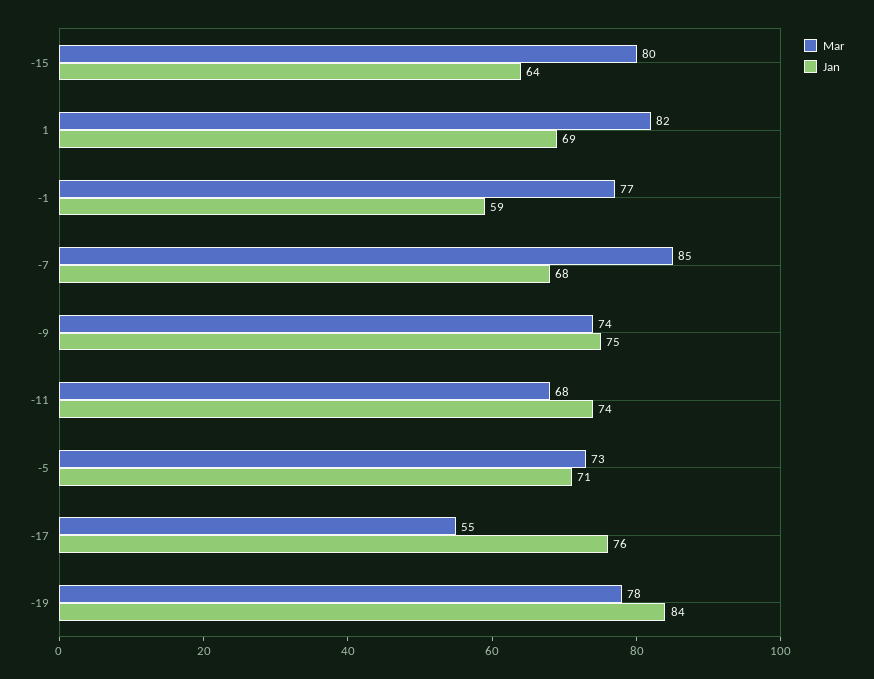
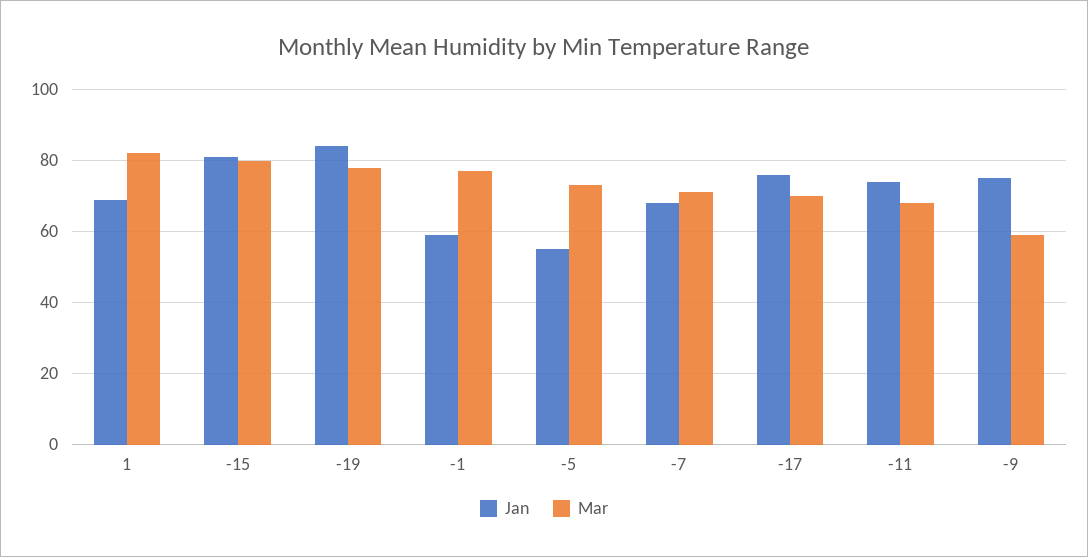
Jan, -15: 64 -> 80
Mar, -7: 85 -> 70
Mar, -9: 74 -> 60
Jan, -5: 71 -> 55
Mar, -17: 55 -> 70

